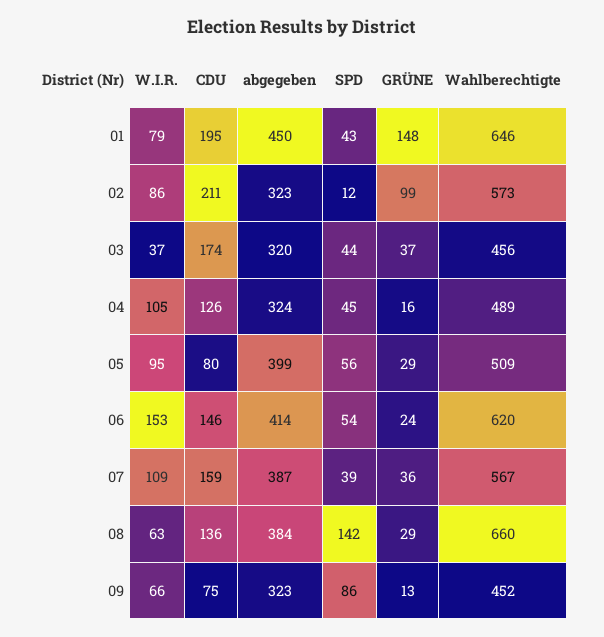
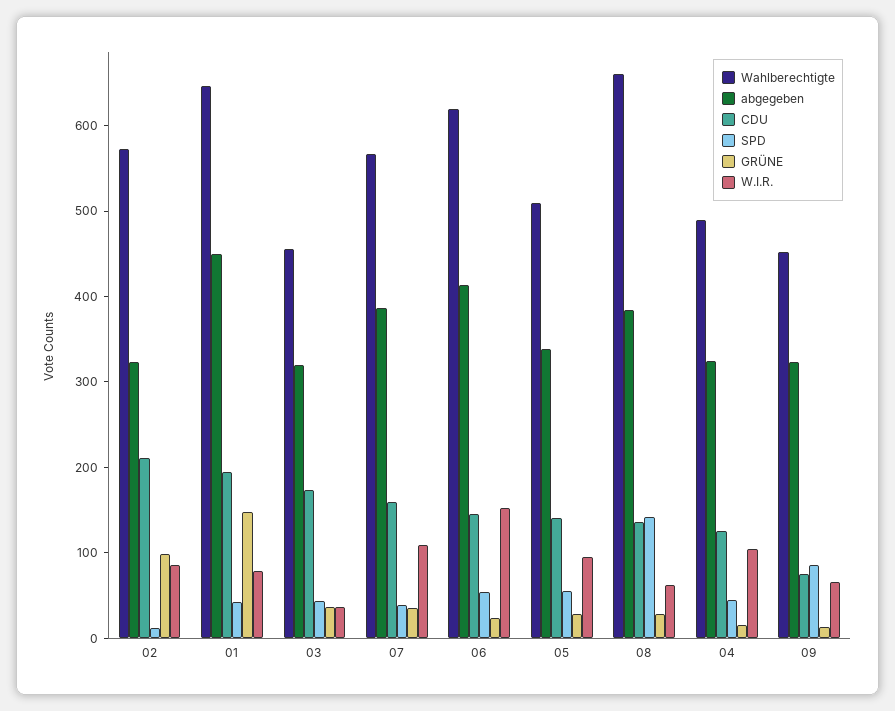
CDU, 05: 80 -> 140
abgegeben, 05: 399 -> 340

